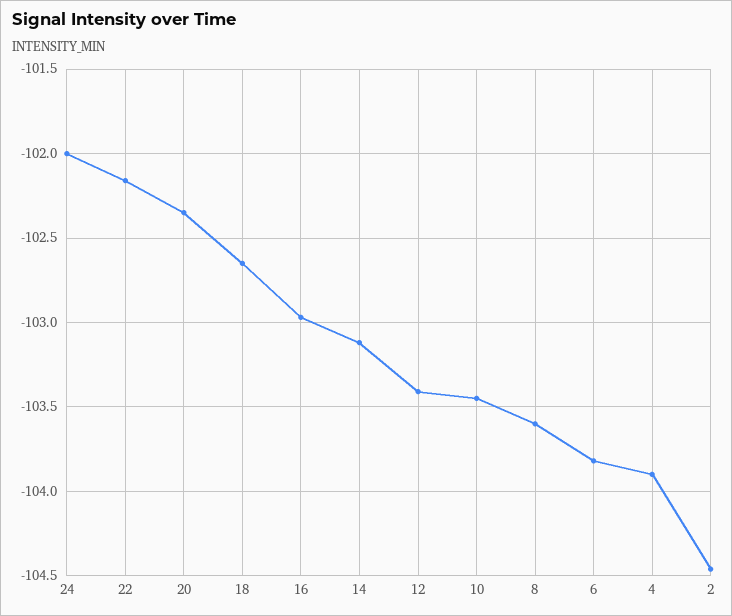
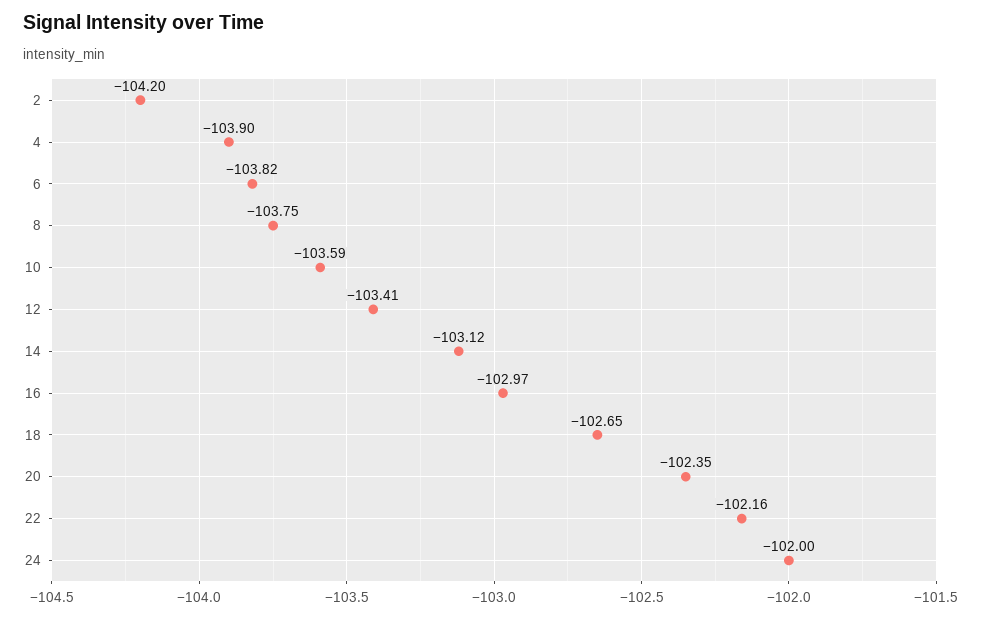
10: -103.45 -> -103.59
8: -103.6 -> -103.75
2: -104.45 -> -104.2

